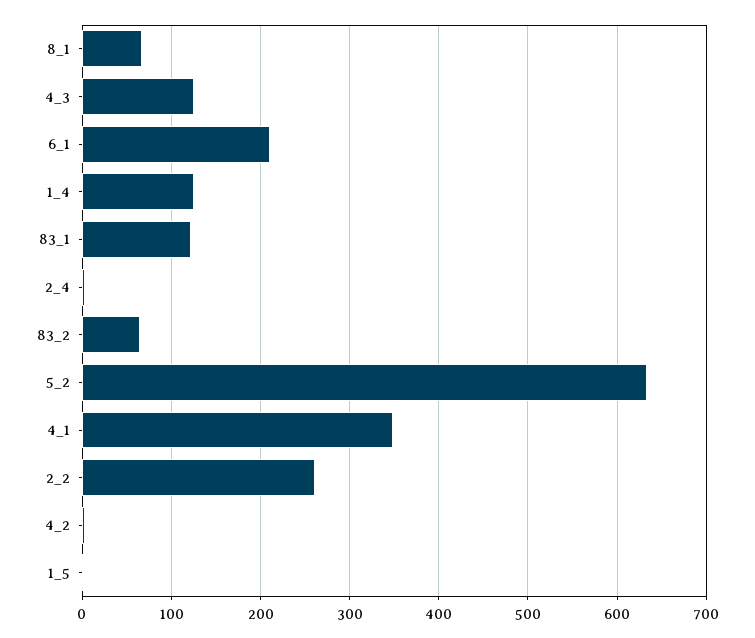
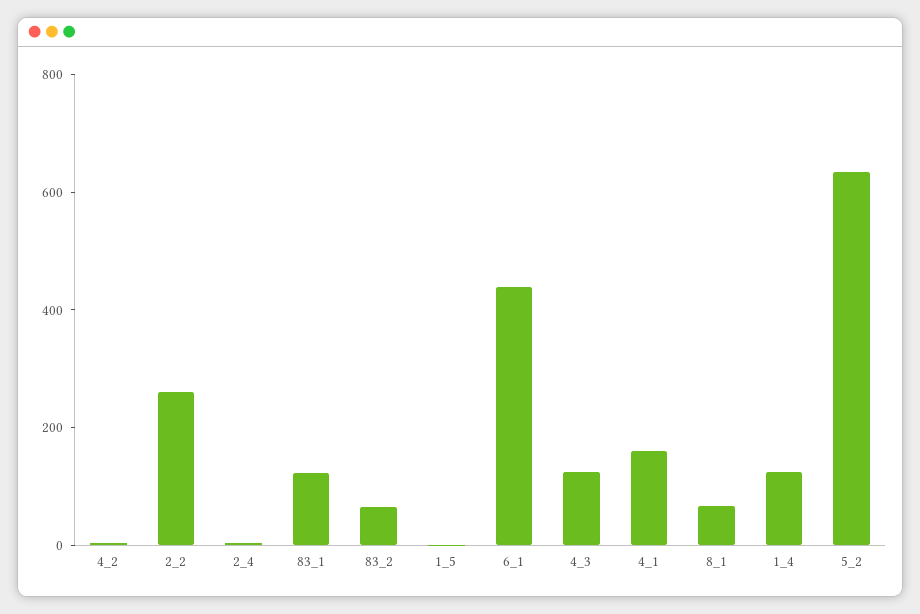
6_1: 210 -> 450
4_1: 350 -> 150

